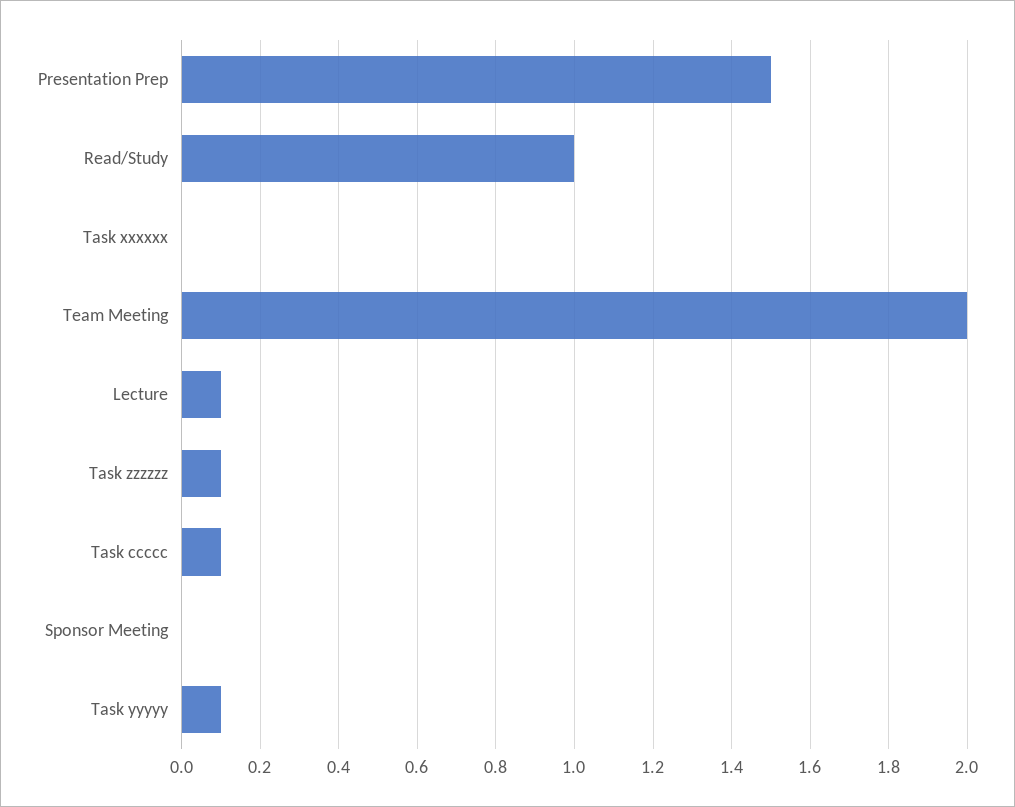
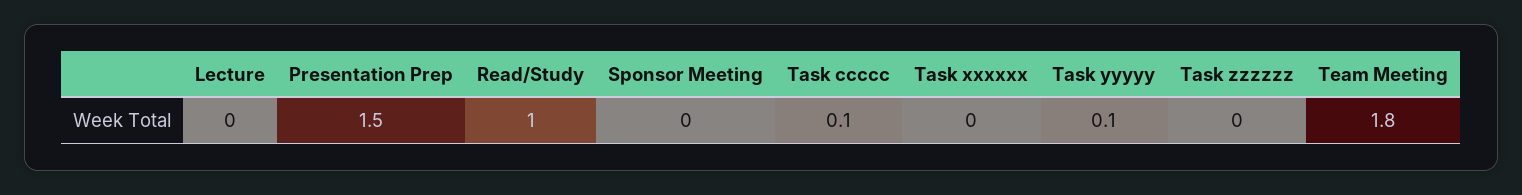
Team Meeting: 2 -> 1.8
Lecture: 0.1 -> 0
Task zzzzzz: 0.1 -> 0

